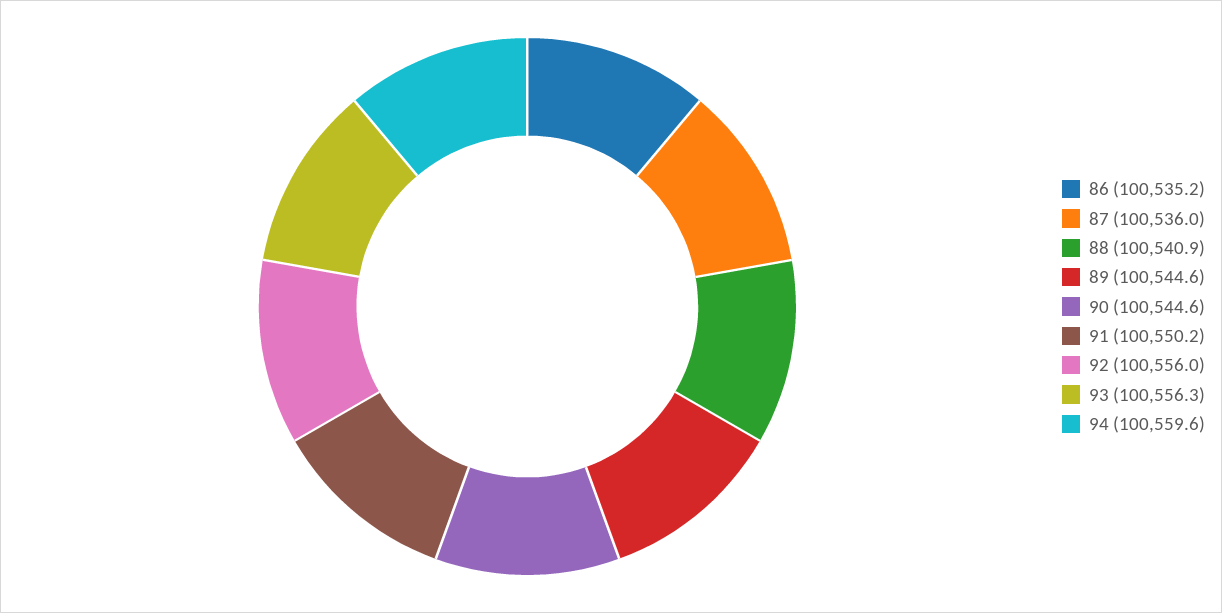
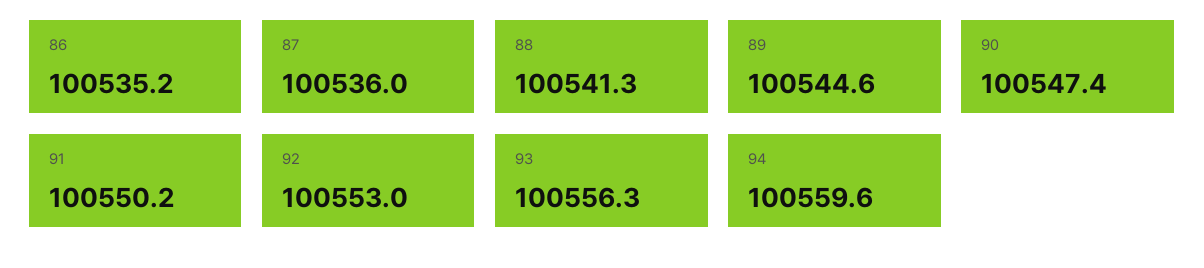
88: 100540.9 -> 100541.3
90: 100544.6 -> 100547.4
92: 100556 -> 100553

